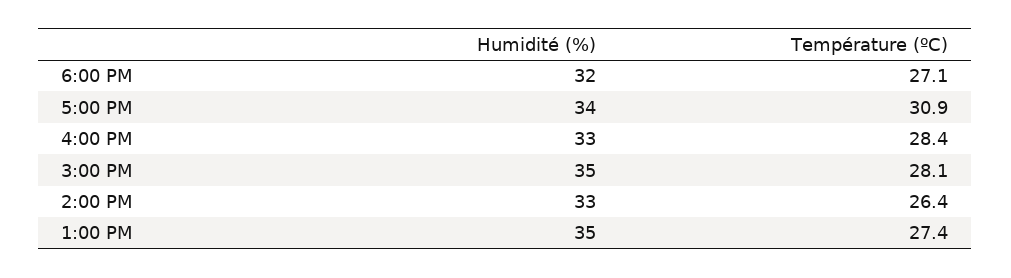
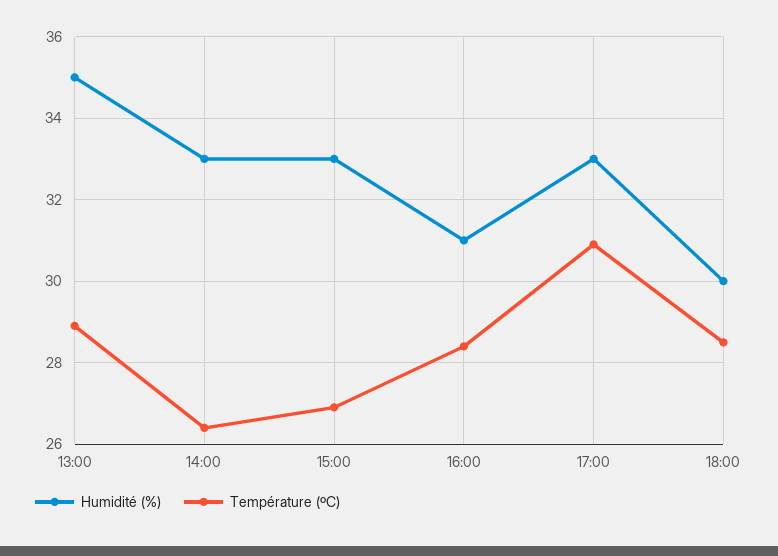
Humidité (%), 6:00 PM: 32 -> 30
Température (ºC), 6:00 PM: 27.1 -> 28.5
Humidité (%), 5:00 PM: 34 -> 33
Humidité (%), 4:00 PM: 33 -> 31
Humidité (%), 3:00 PM: 35 -> 33
Température (ºC), 3:00 PM: 28.1 -> 27
Température (ºC), 1:00 PM: 27.4 -> 29

